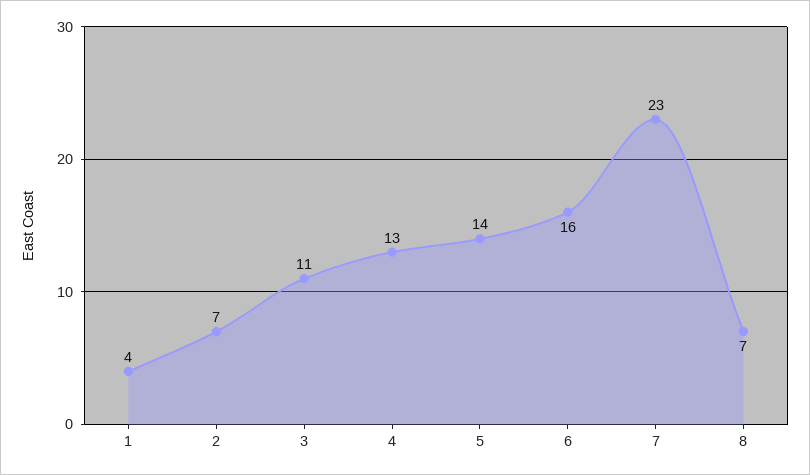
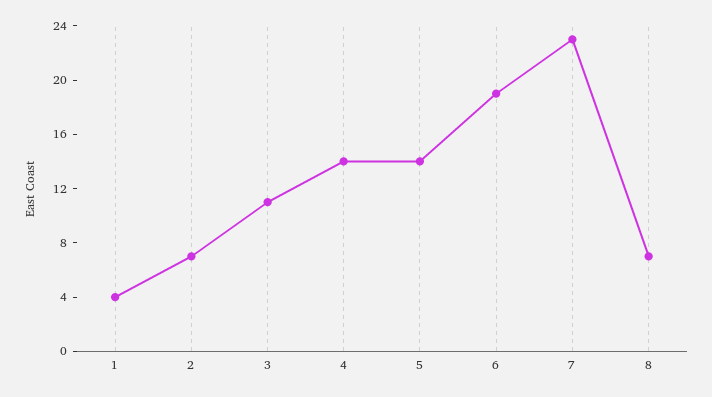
4: 13 -> 14
6: 16 -> 19

